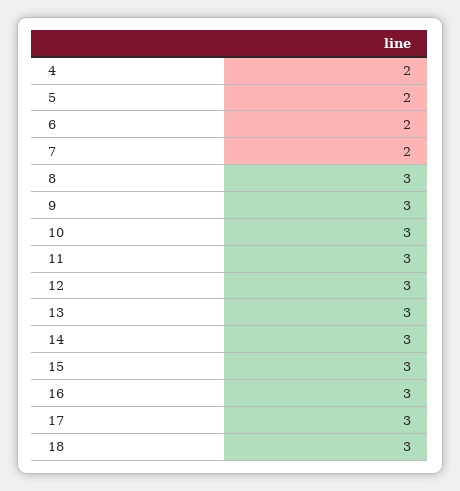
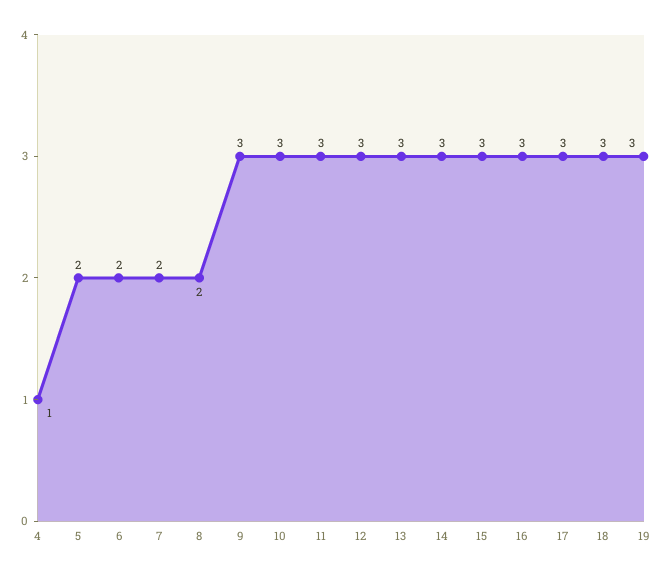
4: 2 -> 1
8: 3 -> 2
19: none -> 3

